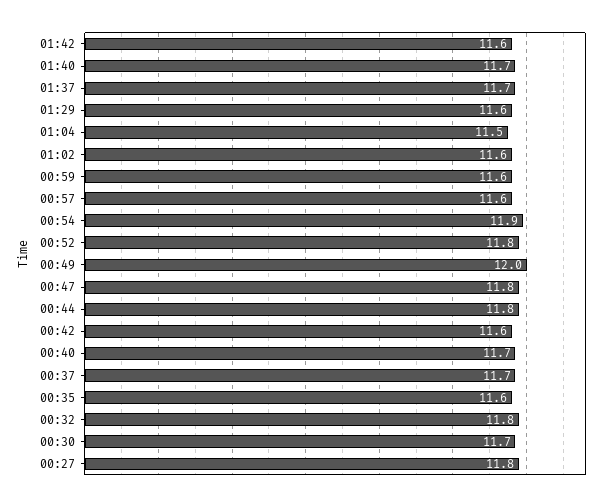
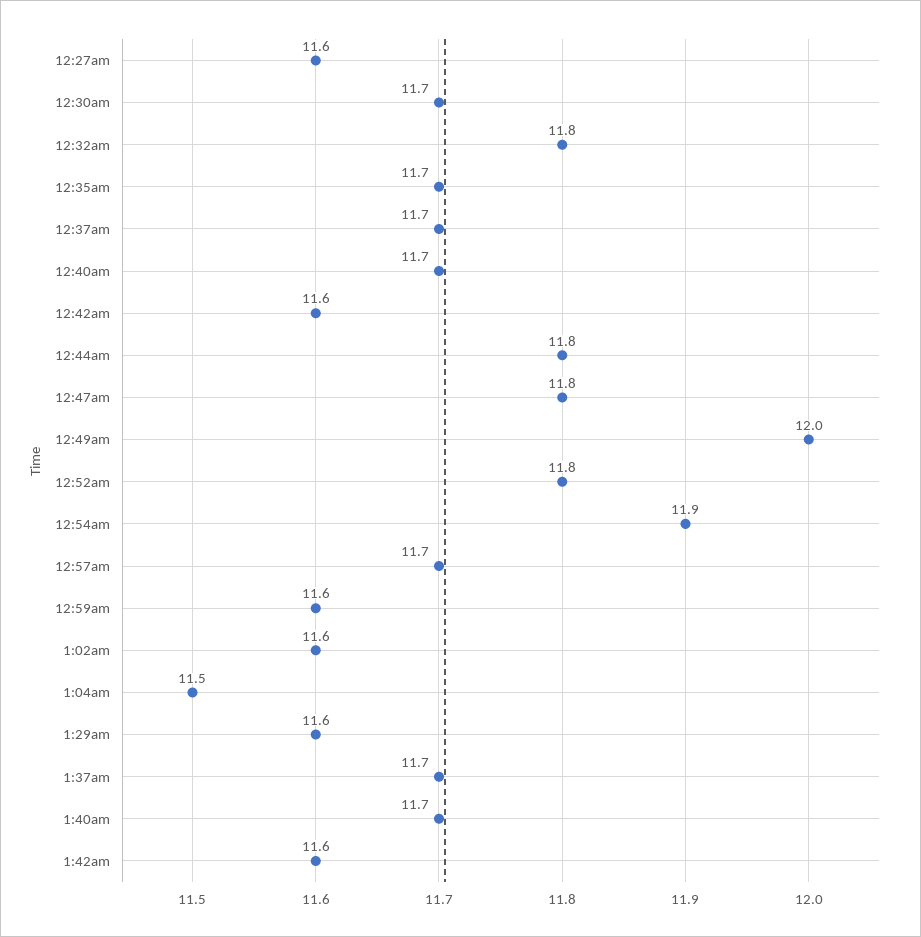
00:57: 11.6 -> 11.7
00:35: 11.6 -> 11.7
00:27: 11.8 -> 11.6

